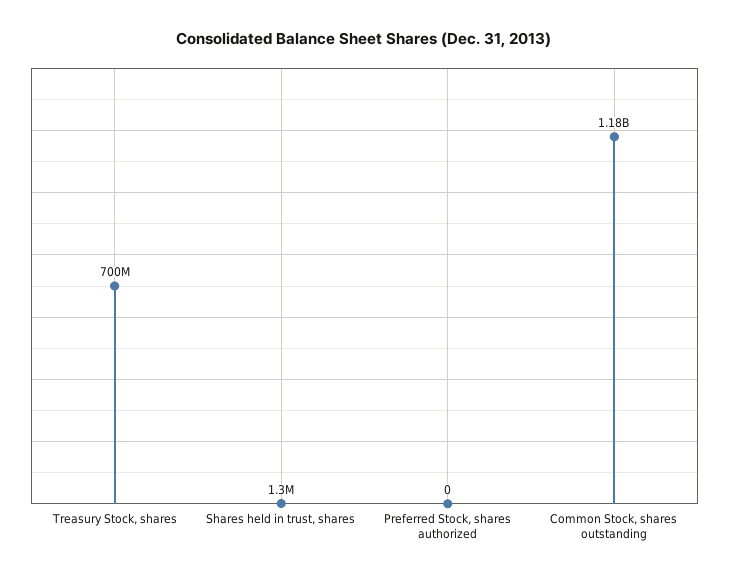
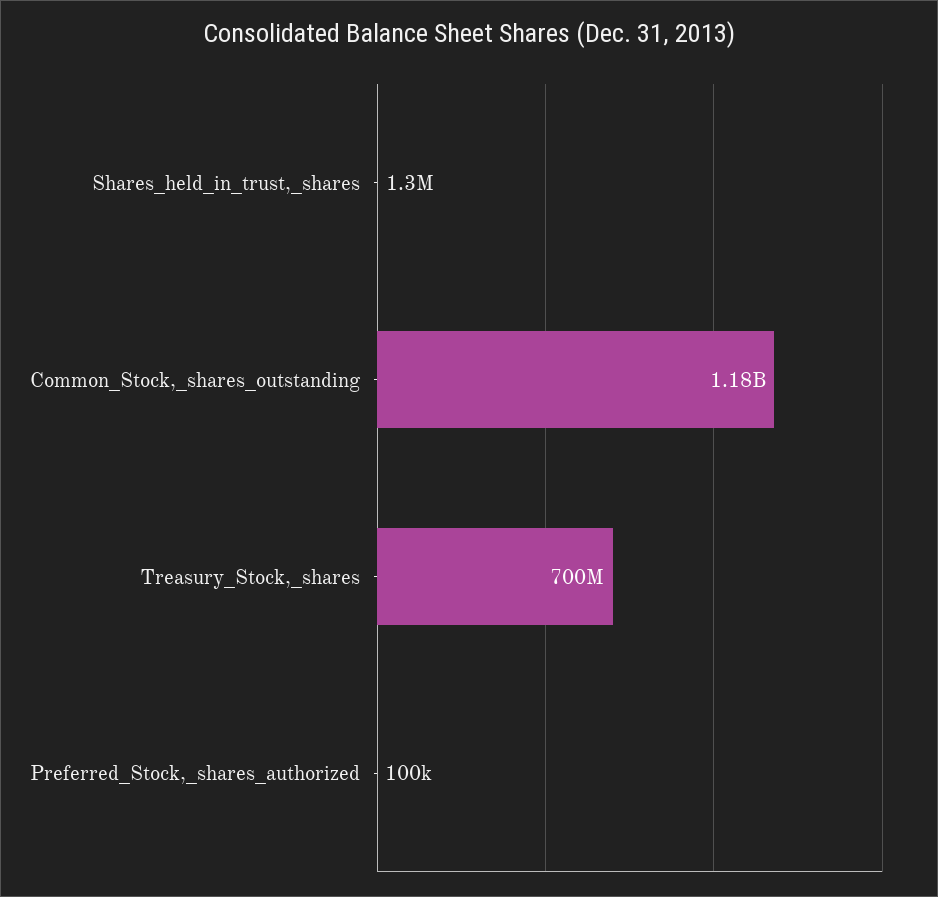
Preferred Stock, shares authorized: 0 -> 100000

